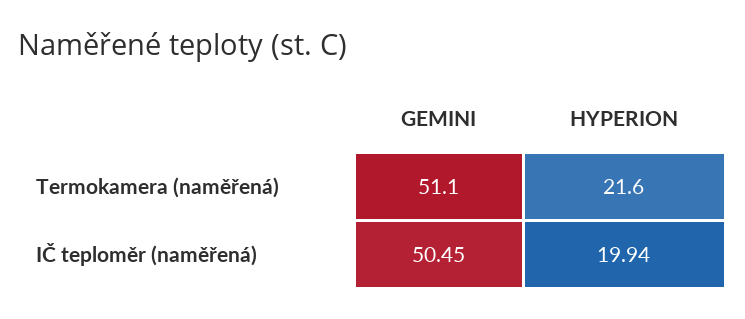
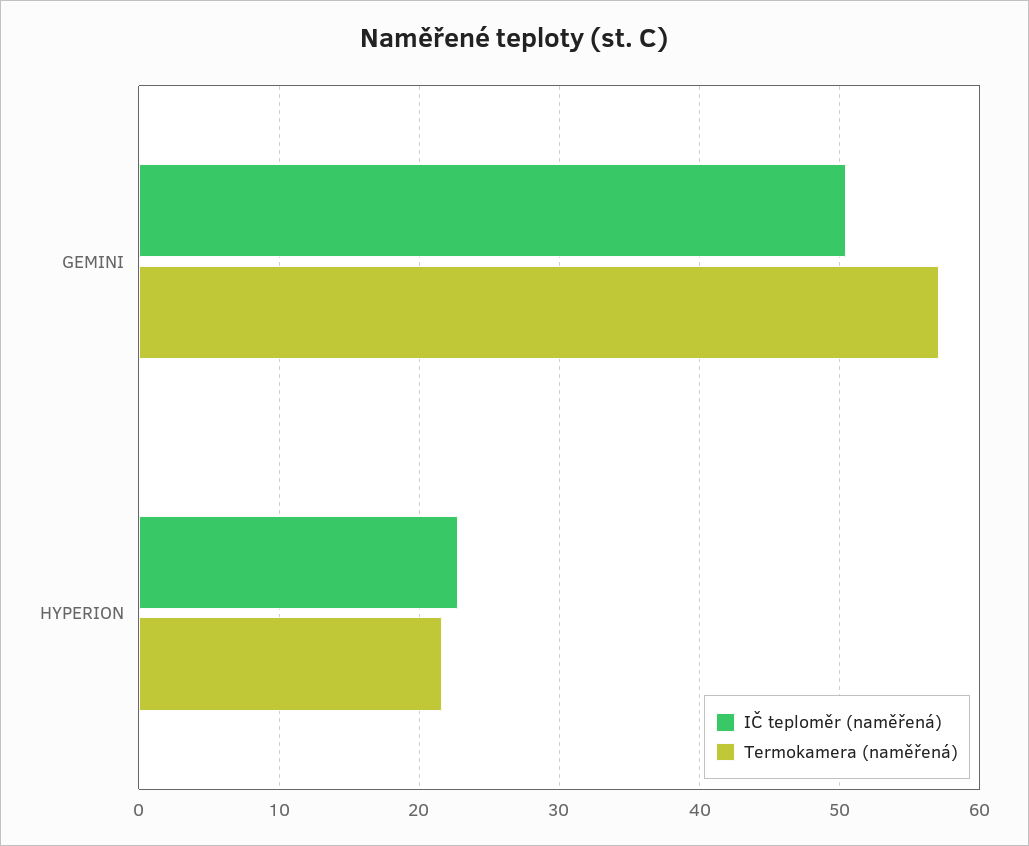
Termokamera (naměřená), GEMINI: 51.1 -> 57
IČ teploměr (naměřená), HYPERION: 19.94 -> 23

